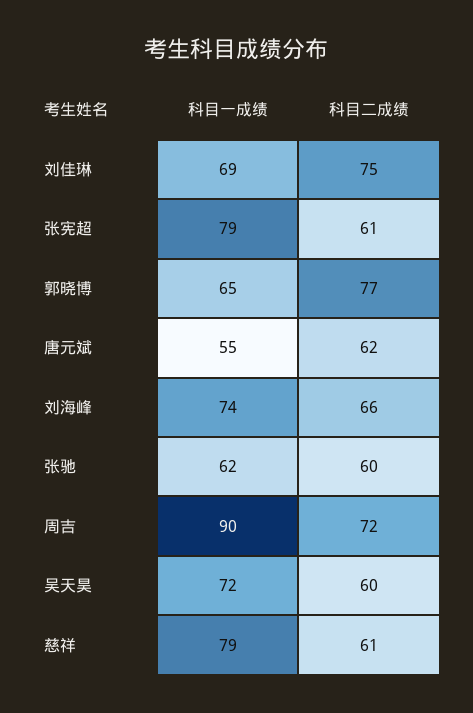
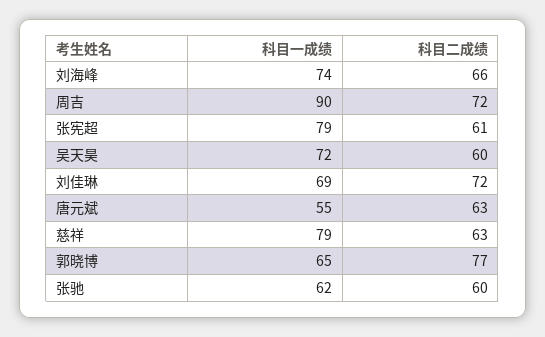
科目二成绩, 刘佳琳: 75 -> 72
科目二成绩, 唐元斌: 62 -> 63
科目二成绩, 慈祥: 61 -> 63

